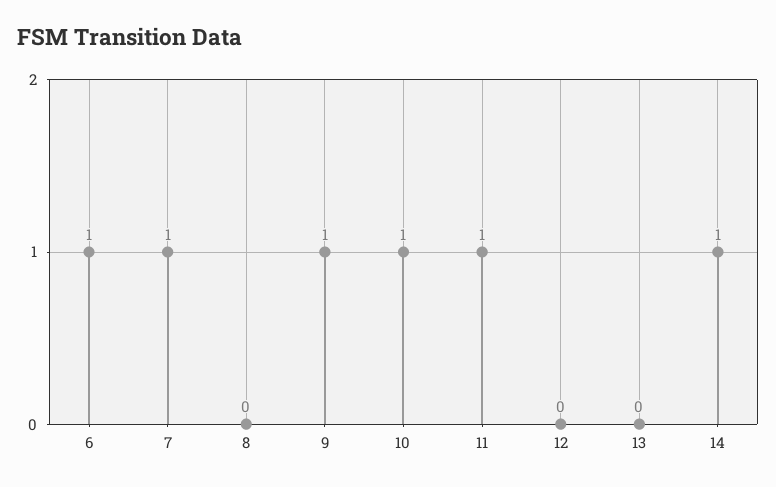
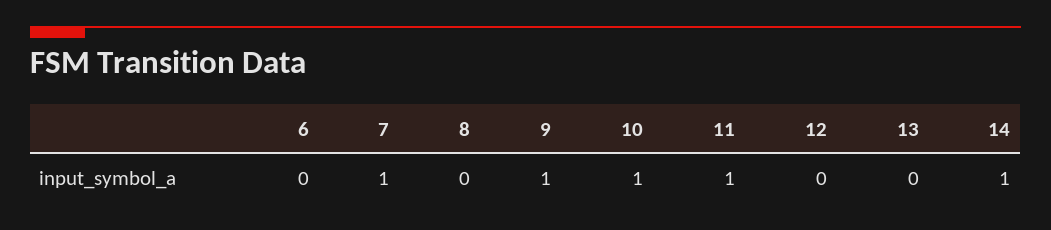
6: 1 -> 0

